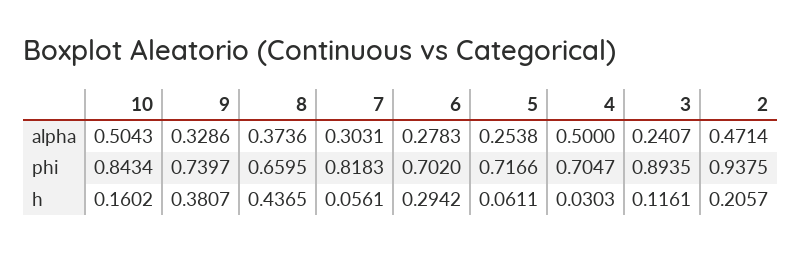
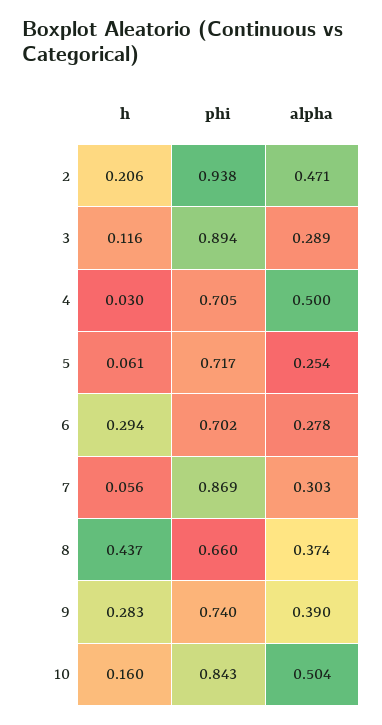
9, alpha: 0.3286 -> 0.39
3, alpha: 0.2407 -> 0.289
7, phi: 0.8183 -> 0.869
9, h: 0.3807 -> 0.283

